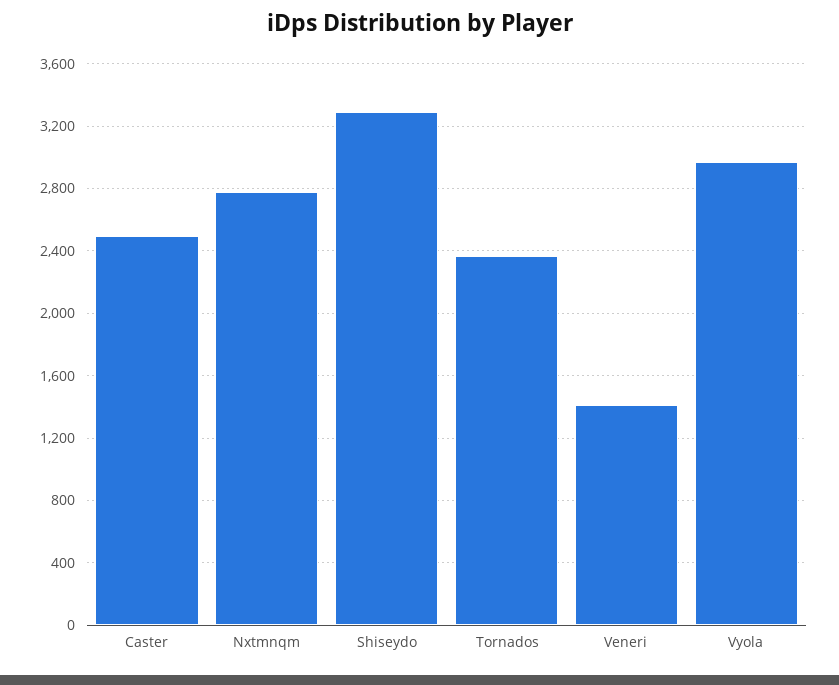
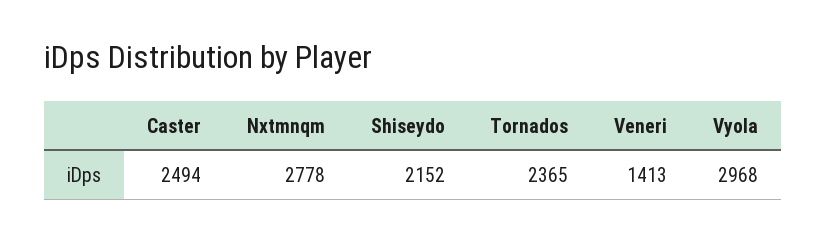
Shiseydo: 3300 -> 2152

